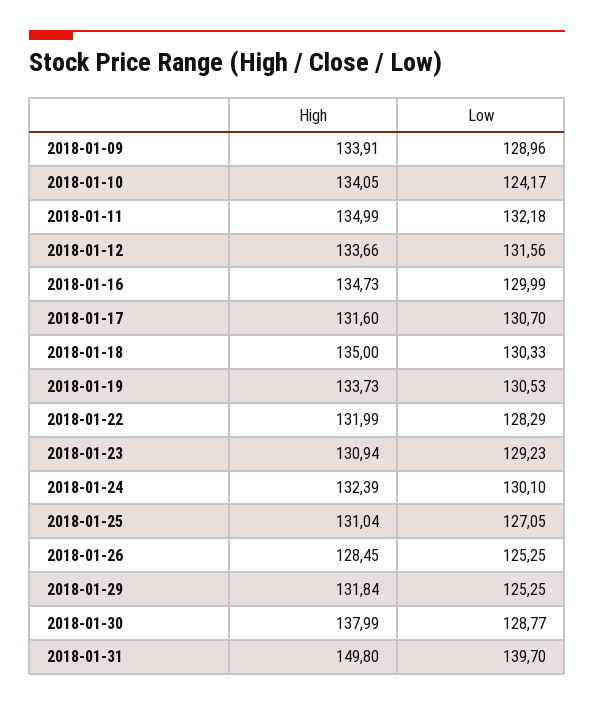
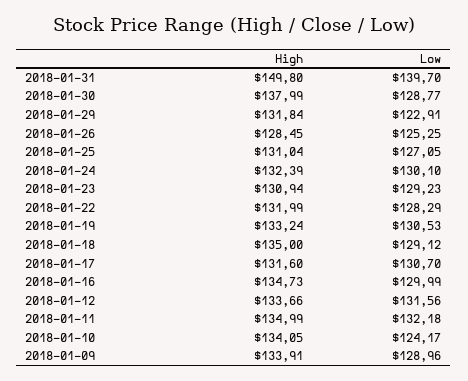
Low, 2018-01-18: 130.33 -> 129.12
High, 2018-01-19: 133.73 -> 133.24
Low, 2018-01-29: 125.25 -> 122.91

